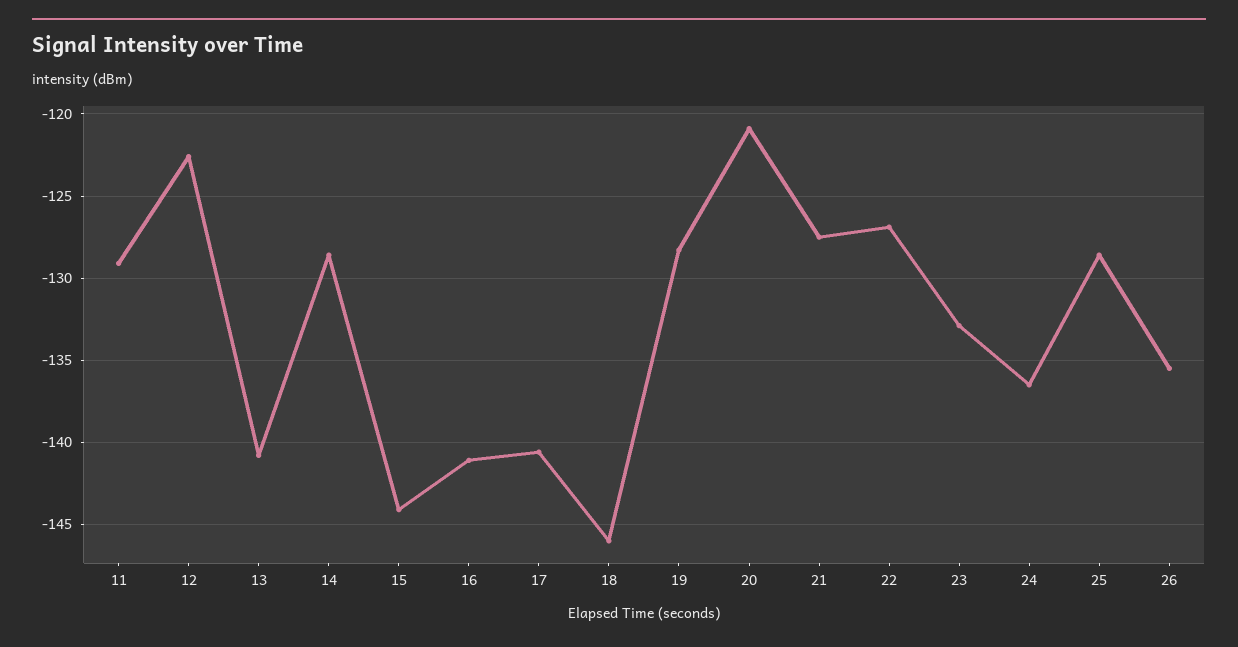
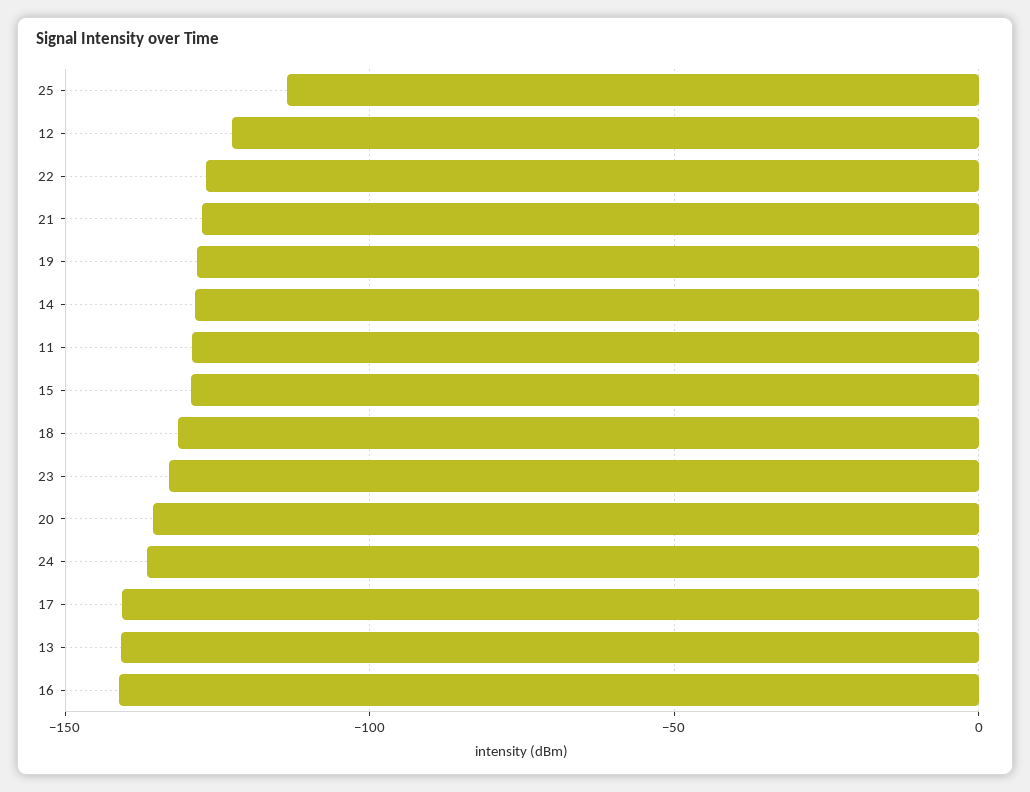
15: -144 -> -130
18: -146 -> -130
20: -121 -> -135
25: -128.5 -> -115
26: -135.5 -> none

